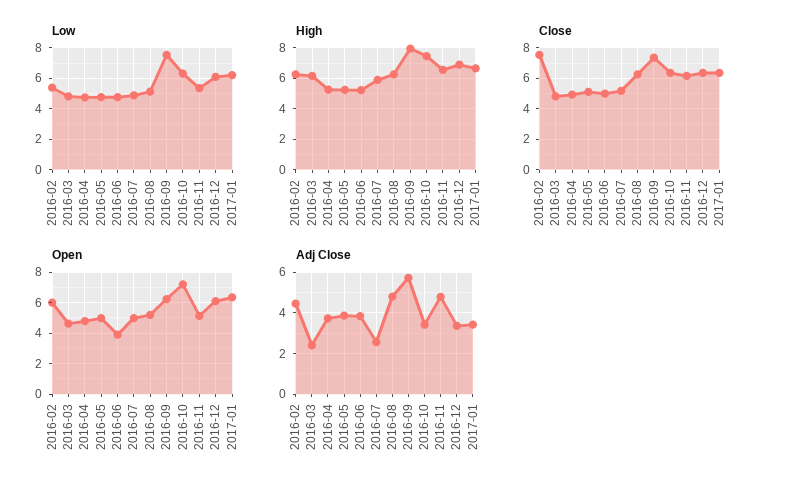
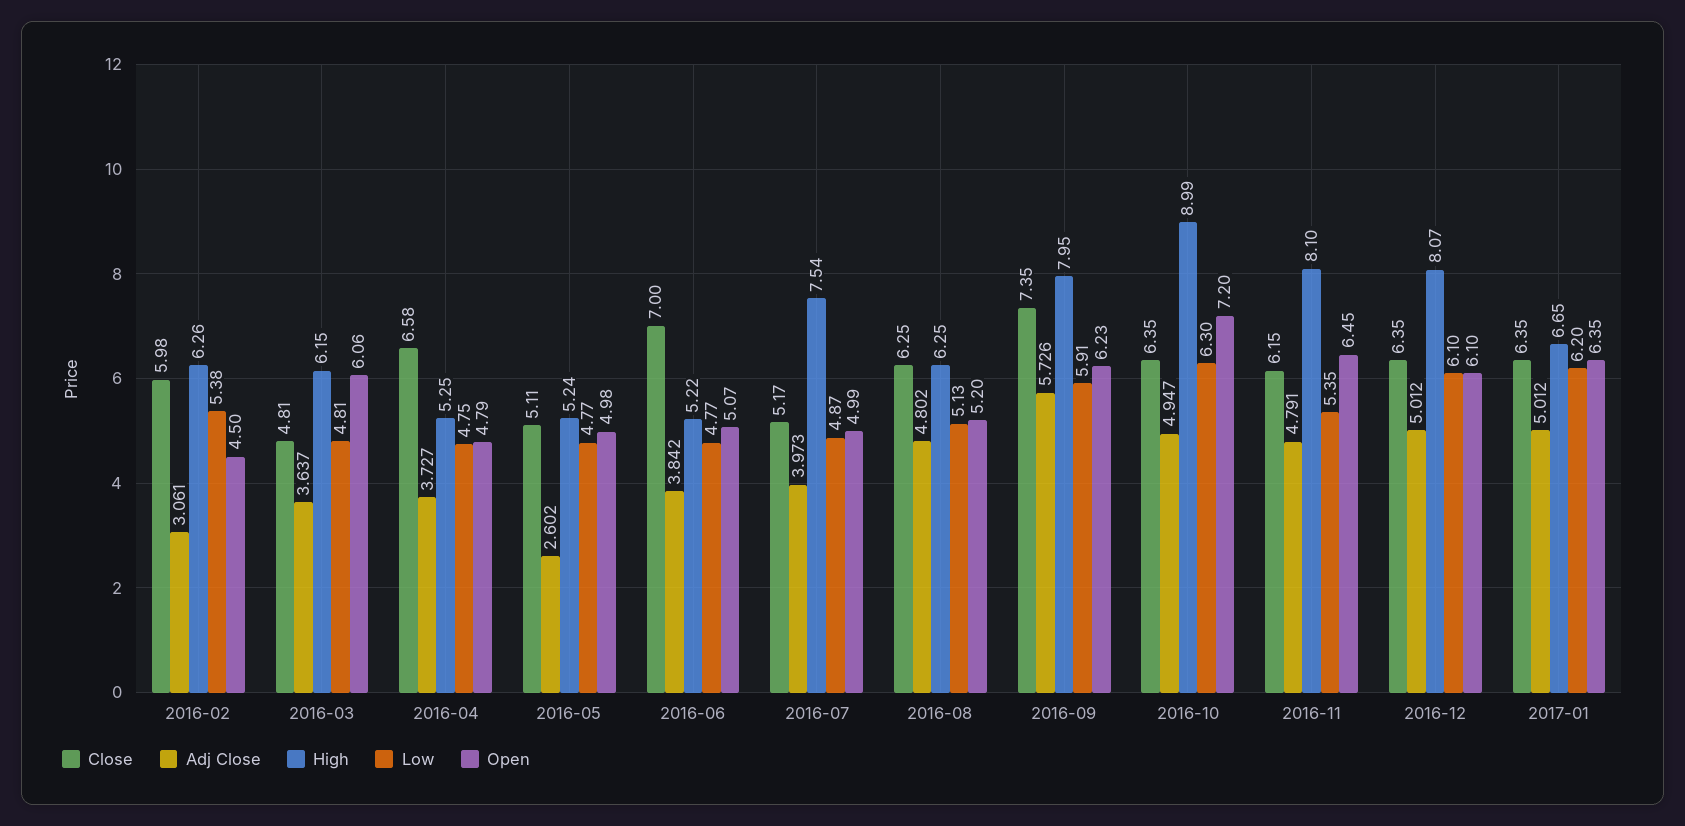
Low, 2016-09: 7.5 -> 5.91
High, 2016-07: 6 -> 7.54
High, 2016-10: 7.5 -> 8.99
High, 2016-11: 6.5 -> 8.1
High, 2016-12: 7 -> 8.07
Close, 2016-02: 7.5 -> 5.98
Close, 2016-04: 5 -> 6.58
Close, 2016-06: 5 -> 7
Open, 2016-02: 6 -> 4.5
Open, 2016-03: 4.5 -> 6.06
Open, 2016-06: 4 -> 5.07
Open, 2016-11: 5 -> 6.45
Adj Close, 2016-02: 4.5 -> 3.061
Adj Close, 2016-03: 2.5 -> 3.637
Adj Close, 2016-05: 4 -> 2.602
Adj Close, 2016-07: 2.5 -> 3.973
Adj Close, 2016-10: 3.5 -> 4.947
Adj Close, 2016-12: 3.5 -> 5.012
Adj Close, 2017-01: 3.5 -> 5.012

